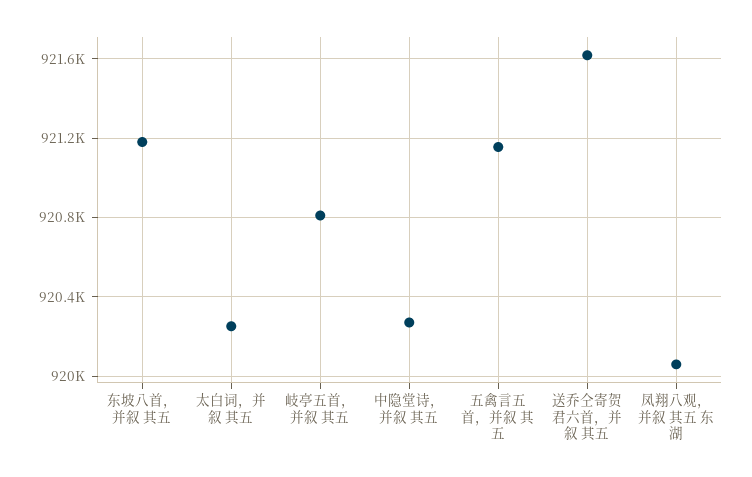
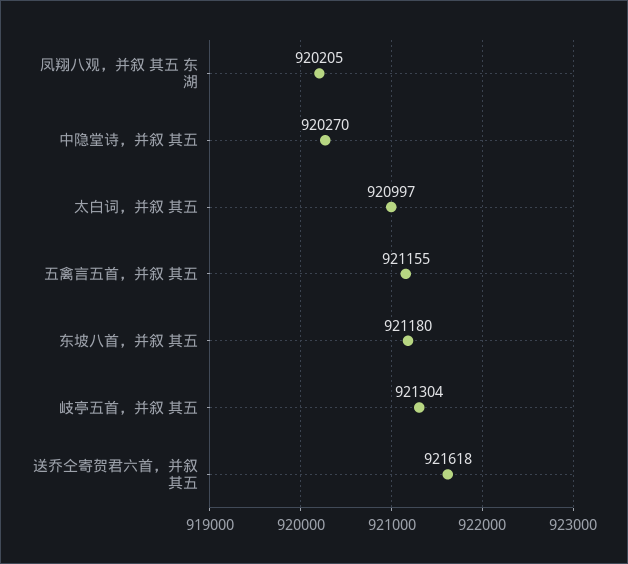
太白词，并叙 其五: 920250 -> 920997
岐亭五首，并叙 其五: 920800 -> 921304
凤翔八观，并叙 其五 东湖: 920050 -> 920205

